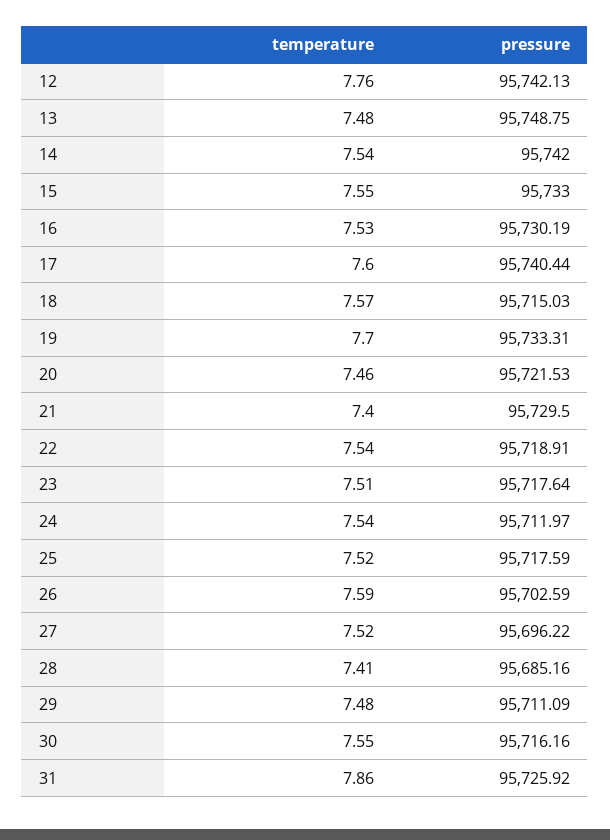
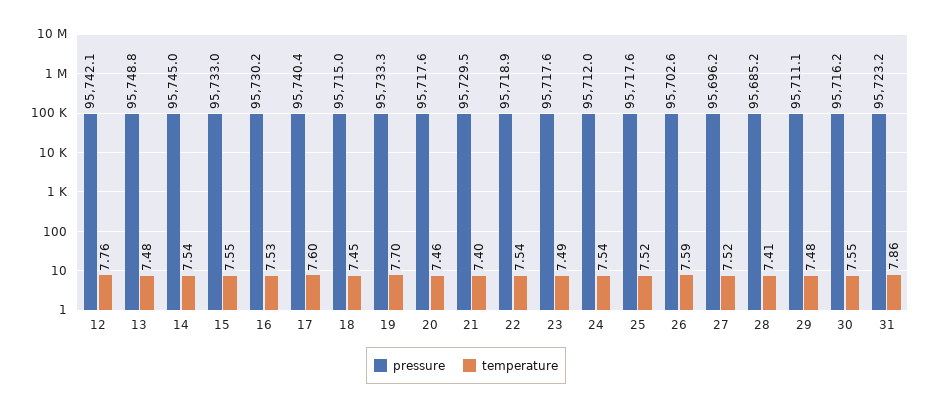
pressure, 14: 95742 -> 95745
temperature, 18: 7.57 -> 7.45
pressure, 20: 95721.53 -> 95717.6
temperature, 23: 7.51 -> 7.49
pressure, 31: 95725.92 -> 95723.2

